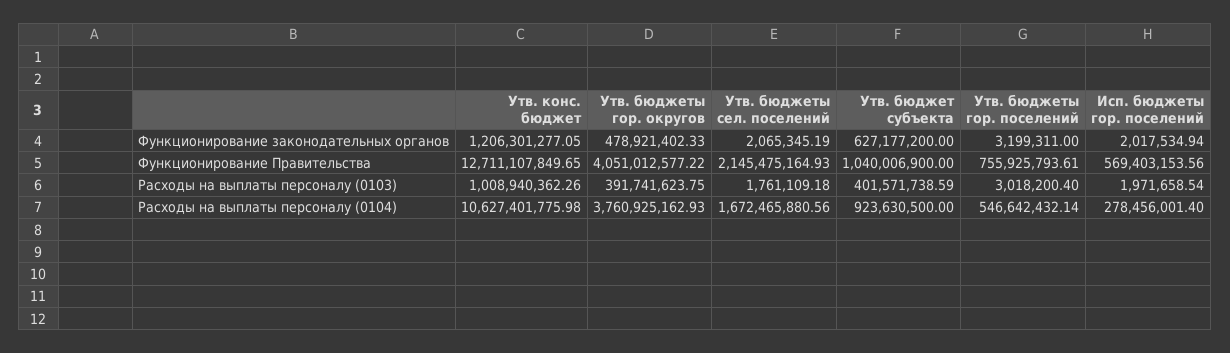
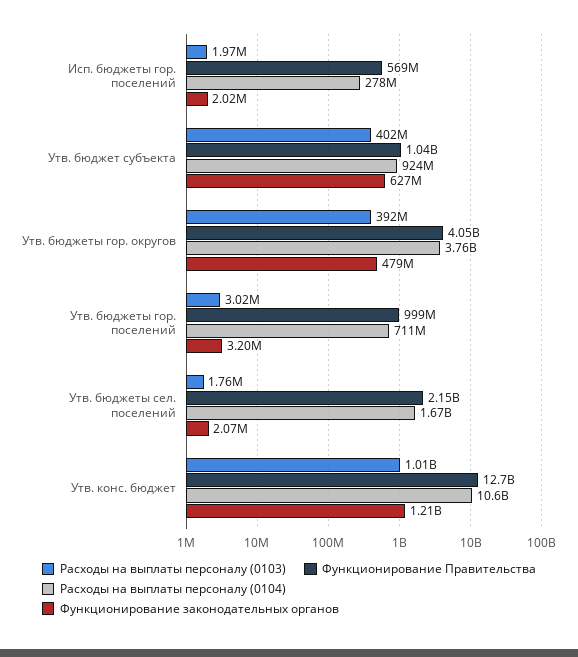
Функционирование Правительства, Утв. бюджеты гор. поселений: 755925793.61 -> 999000000
Расходы на выплаты персоналу (0104), Утв. бюджеты гор. поселений: 546642432.14 -> 711000000

